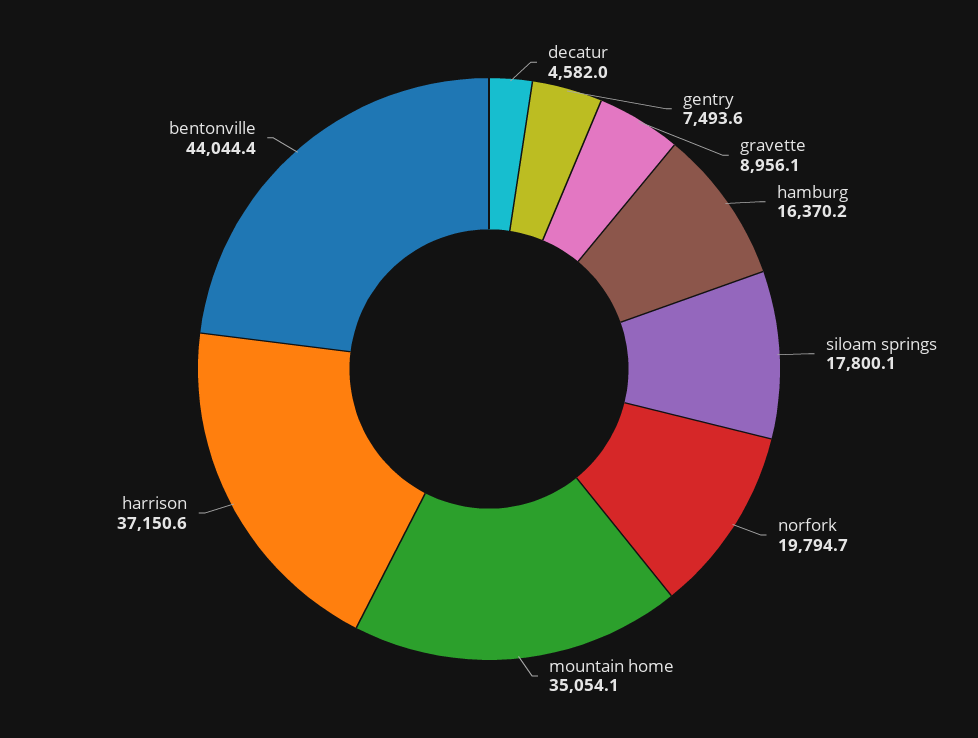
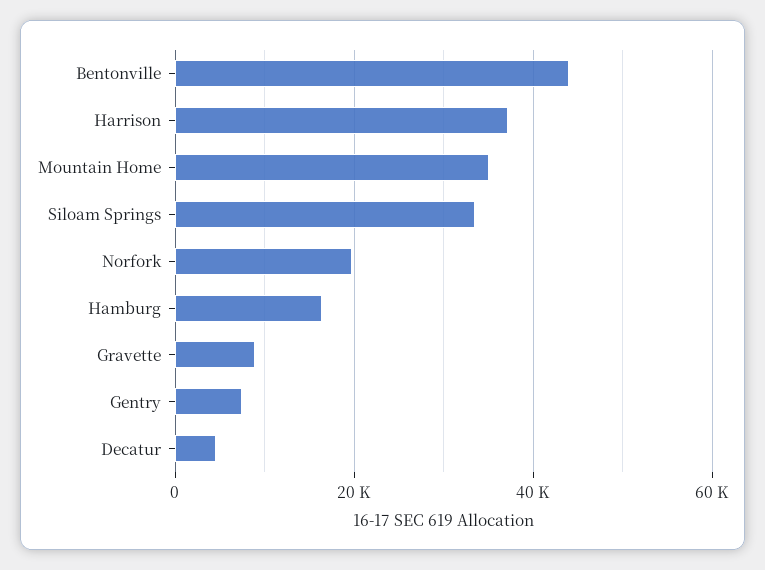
siloam springs: 17800.1 -> 34000

